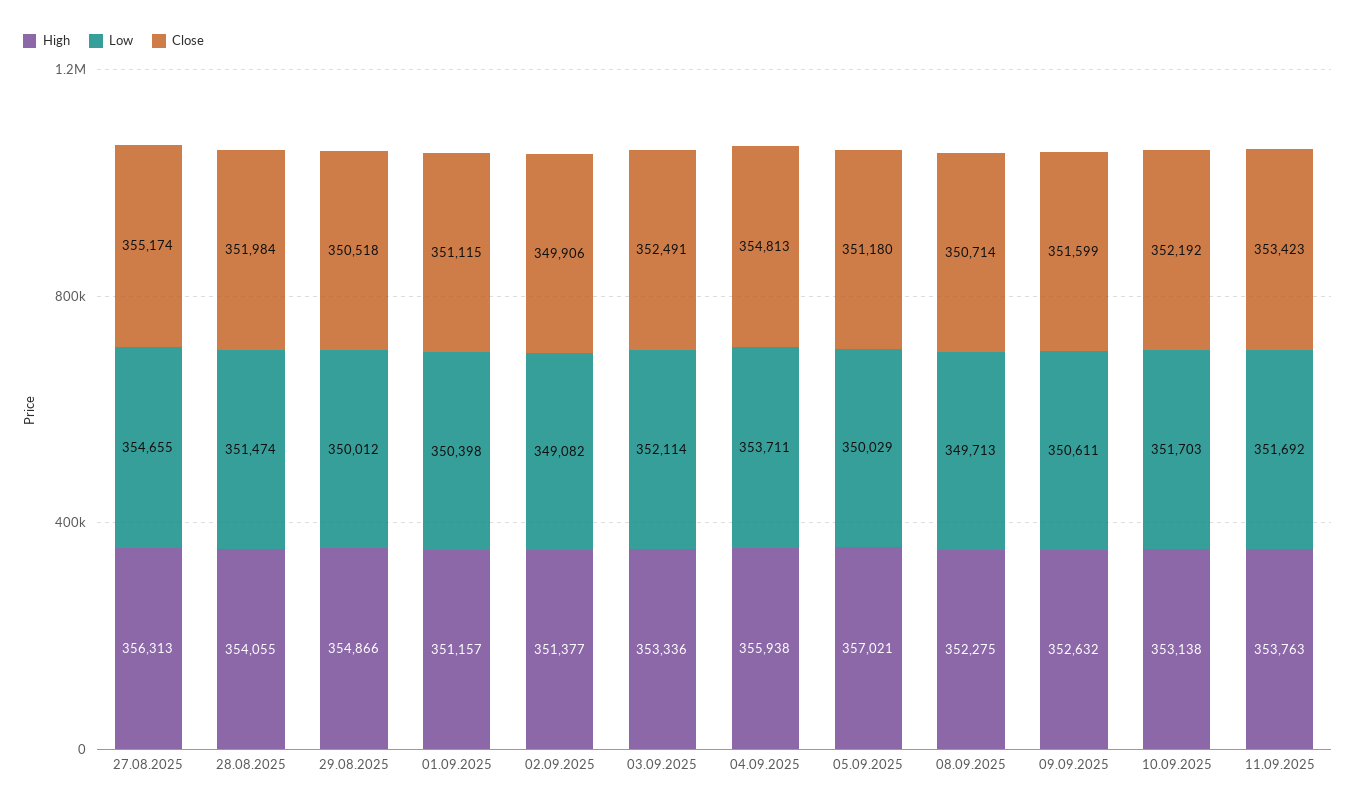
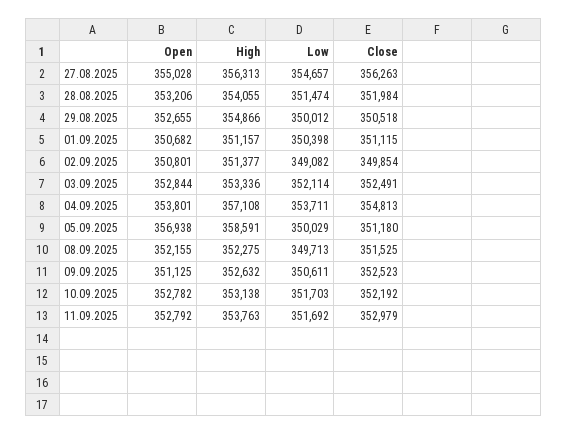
Low, 27.08.2025: 354655 -> 354657
Close, 27.08.2025: 355174 -> 356263
Close, 02.09.2025: 349906 -> 349854
High, 04.09.2025: 355938 -> 357108
High, 05.09.2025: 357021 -> 358591
Close, 08.09.2025: 350714 -> 351525
Close, 09.09.2025: 351599 -> 352523
Close, 11.09.2025: 353423 -> 352979
Open, 27.08.2025: none -> 355028
Open, 28.08.2025: none -> 353206
Open, 29.08.2025: none -> 352655
Open, 01.09.2025: none -> 350682
Open, 02.09.2025: none -> 350801
Open, 03.09.2025: none -> 352844
Open, 04.09.2025: none -> 353801
Open, 05.09.2025: none -> 356938
Open, 08.09.2025: none -> 352155
Open, 09.09.2025: none -> 351125
Open, 10.09.2025: none -> 352782
Open, 11.09.2025: none -> 352792

